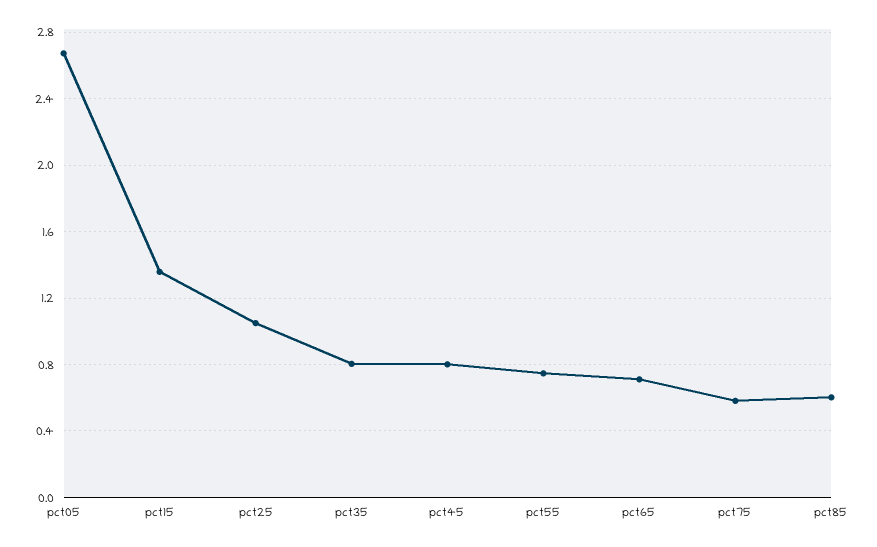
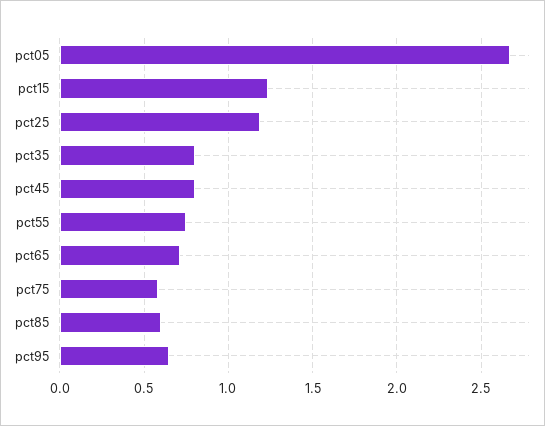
pct15: 1.35 -> 1.25
pct25: 1.05 -> 1.2
pct95: none -> 0.65

